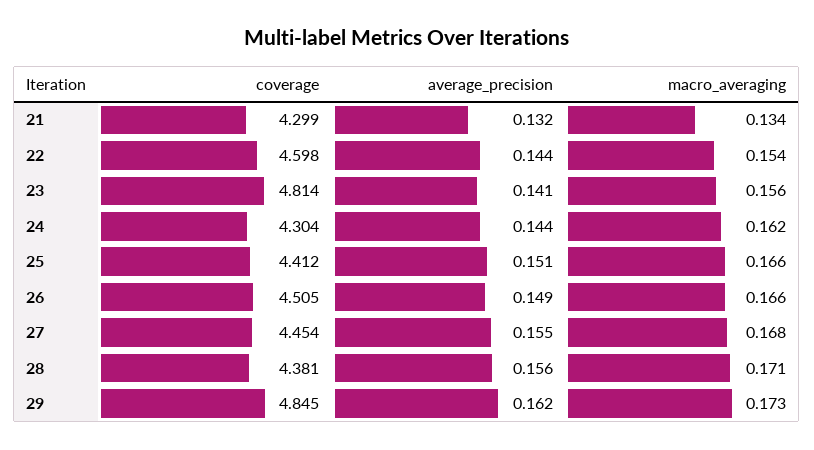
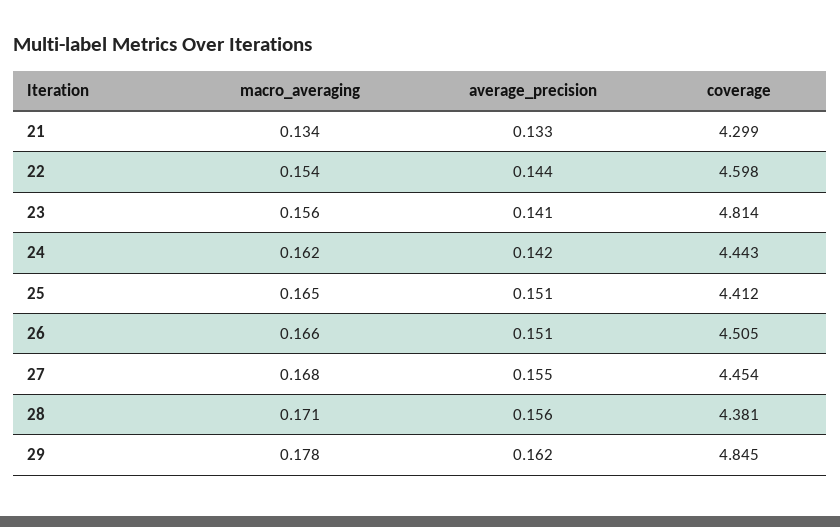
average_precision, 21: 0.132 -> 0.133
coverage, 24: 4.304 -> 4.443
average_precision, 24: 0.144 -> 0.142
macro_averaging, 25: 0.166 -> 0.165
average_precision, 26: 0.149 -> 0.151
macro_averaging, 29: 0.173 -> 0.178

